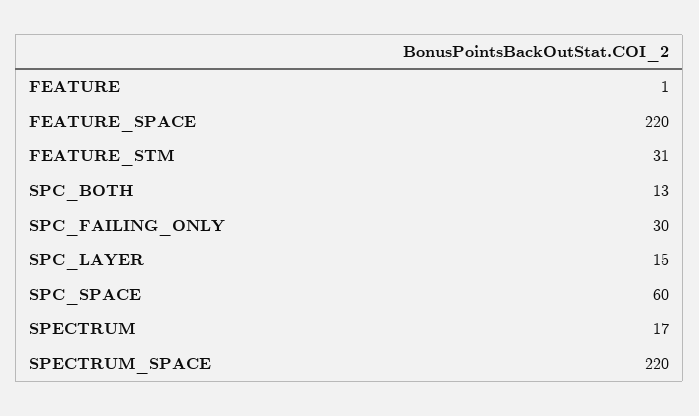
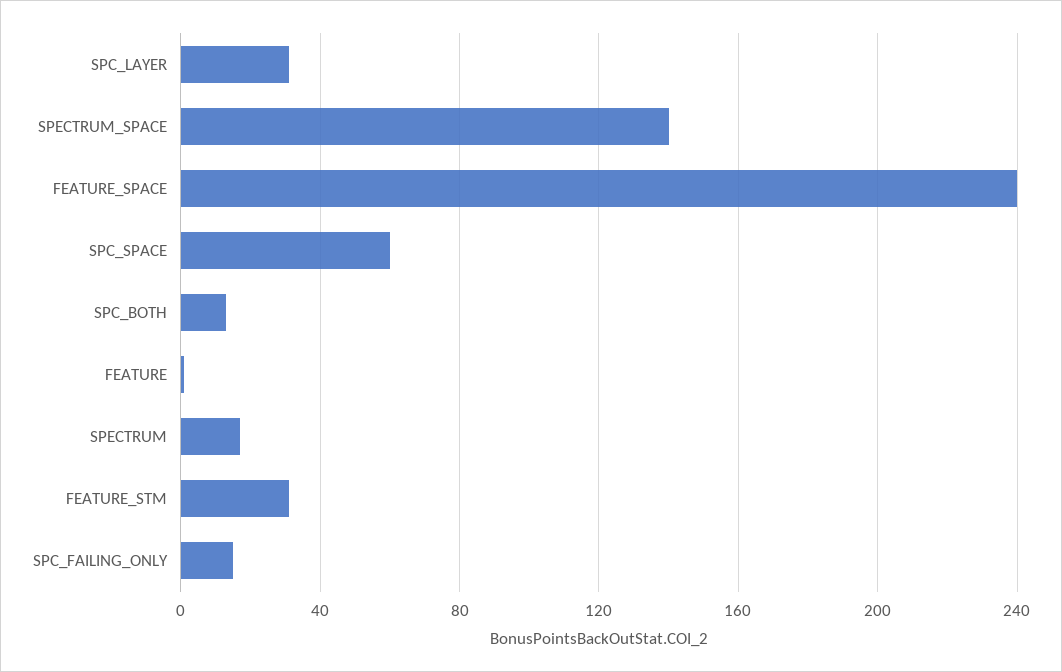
FEATURE_SPACE: 220 -> 240
SPC_FAILING_ONLY: 30 -> 15
SPC_LAYER: 15 -> 30
SPECTRUM_SPACE: 220 -> 140

